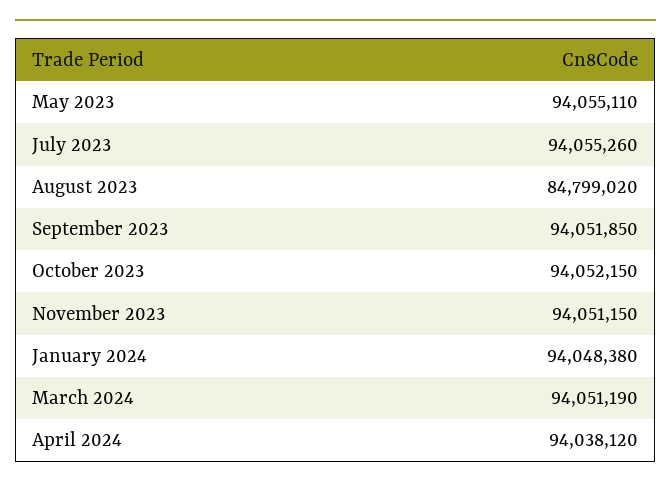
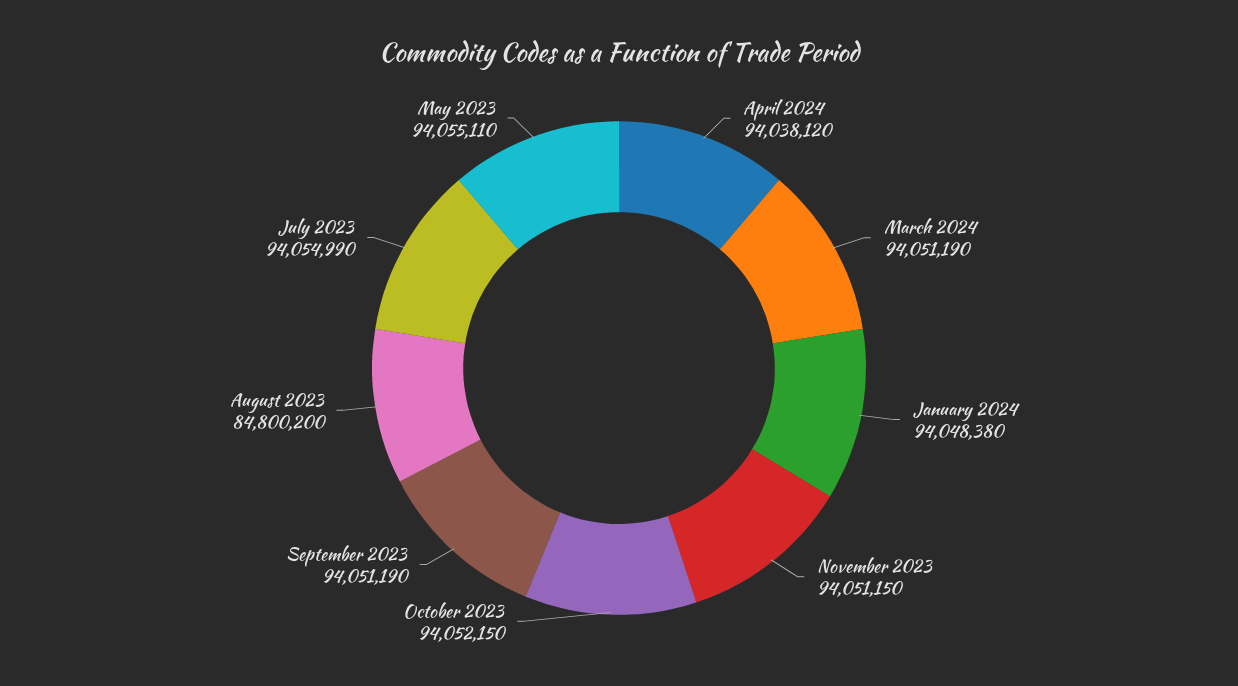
July 2023: 94055260 -> 94054990
August 2023: 84799020 -> 84800200
September 2023: 94051850 -> 94051190

